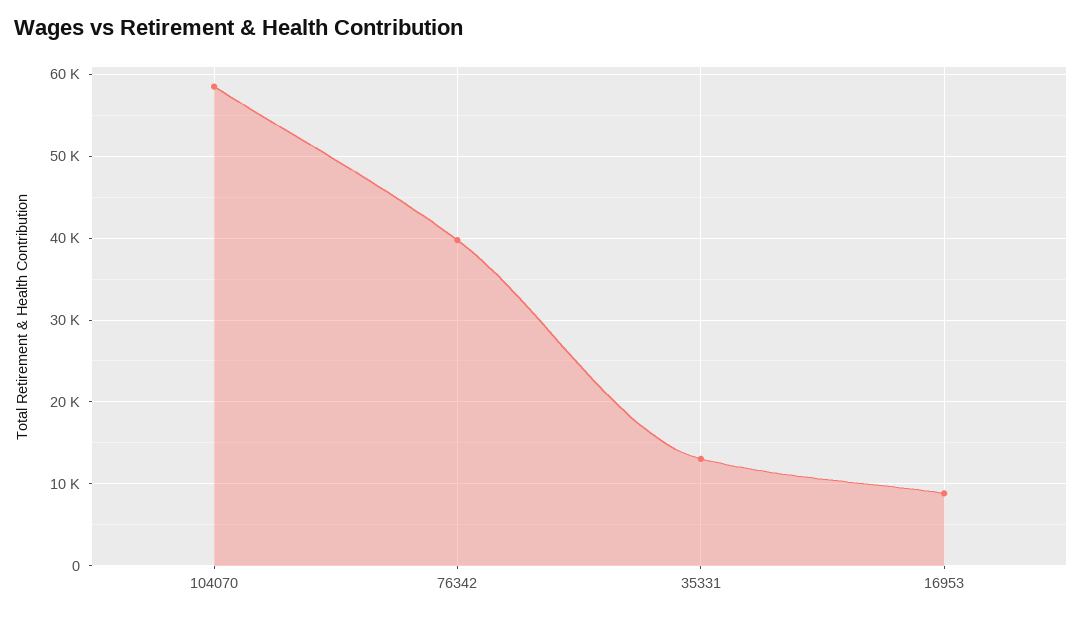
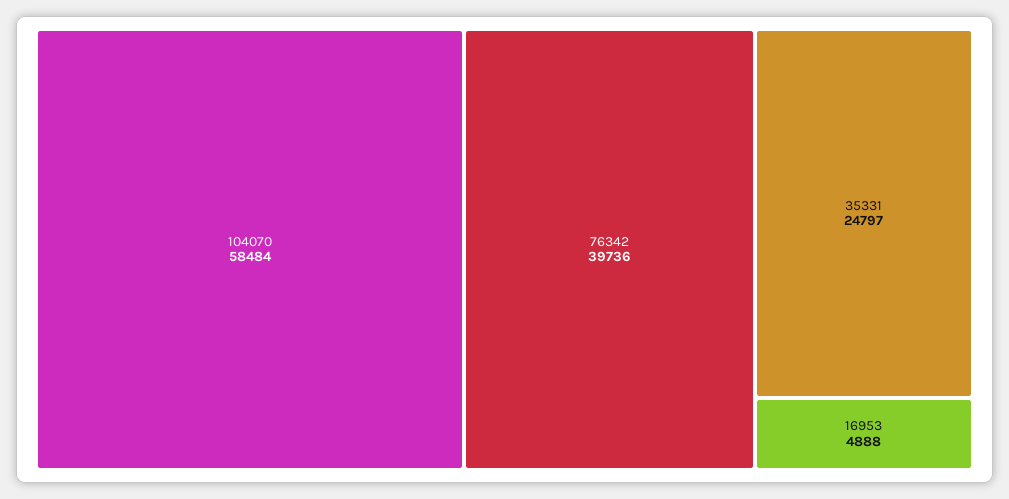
35331: 13000 -> 24797
16953: 9000 -> 4888

